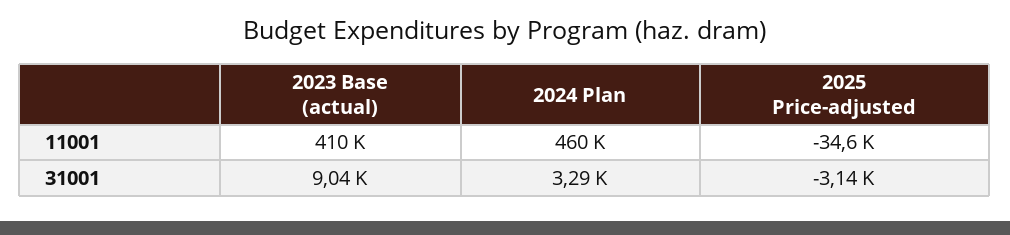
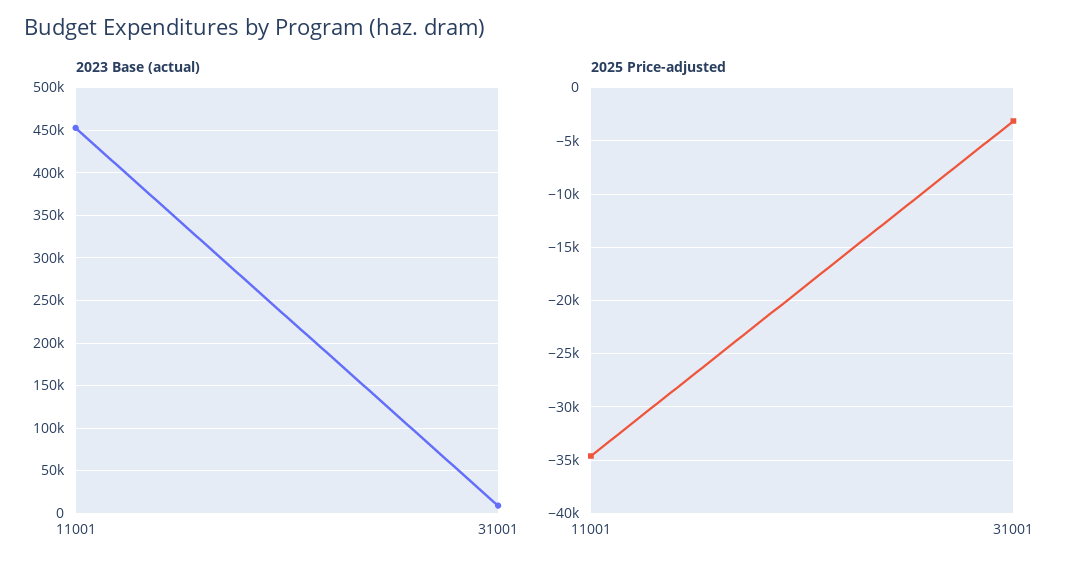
2023 Base (actual), 11001: 410000 -> 450000
2024 Plan, 11001: 460000 -> none
2024 Plan, 31001: 3290 -> none

